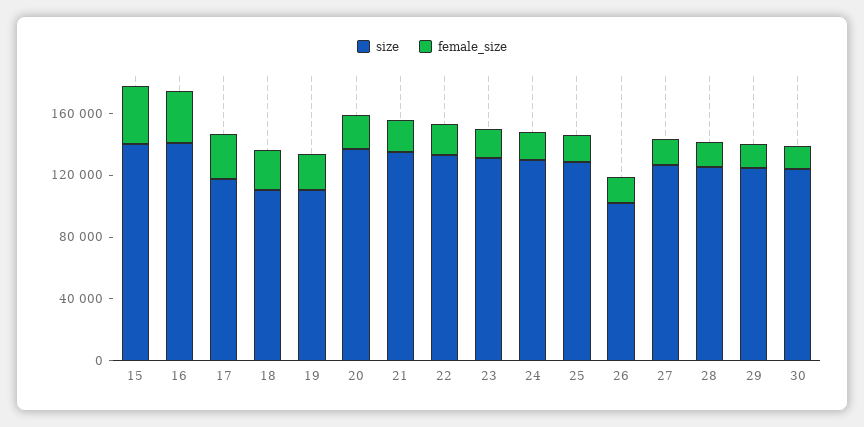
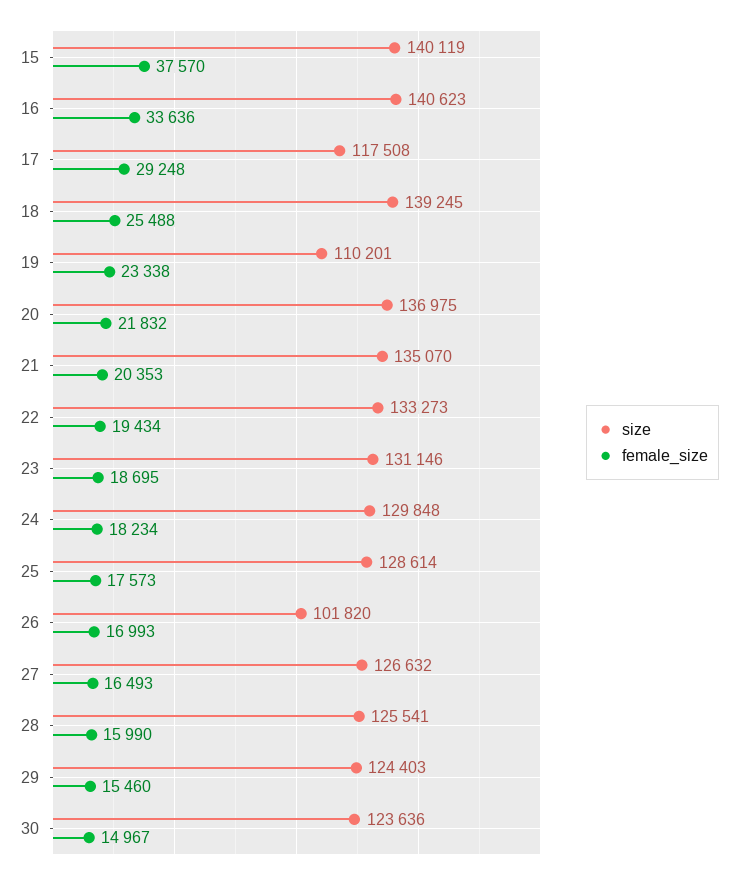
size, 18: 110000 -> 139245

